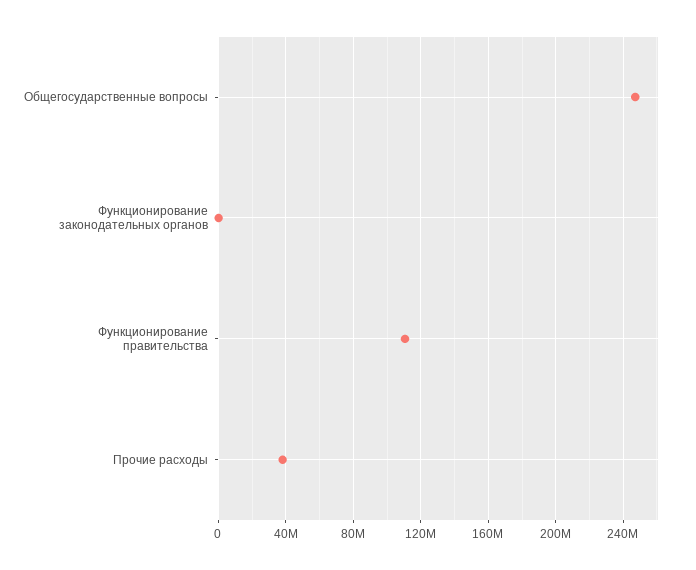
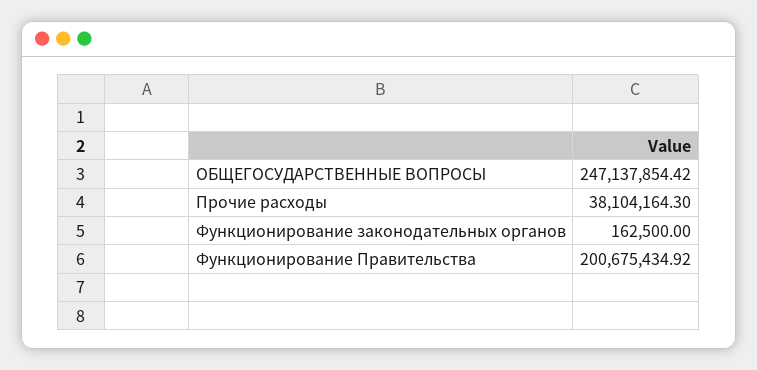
Функционирование правительства: 110000000 -> 200675434.92

